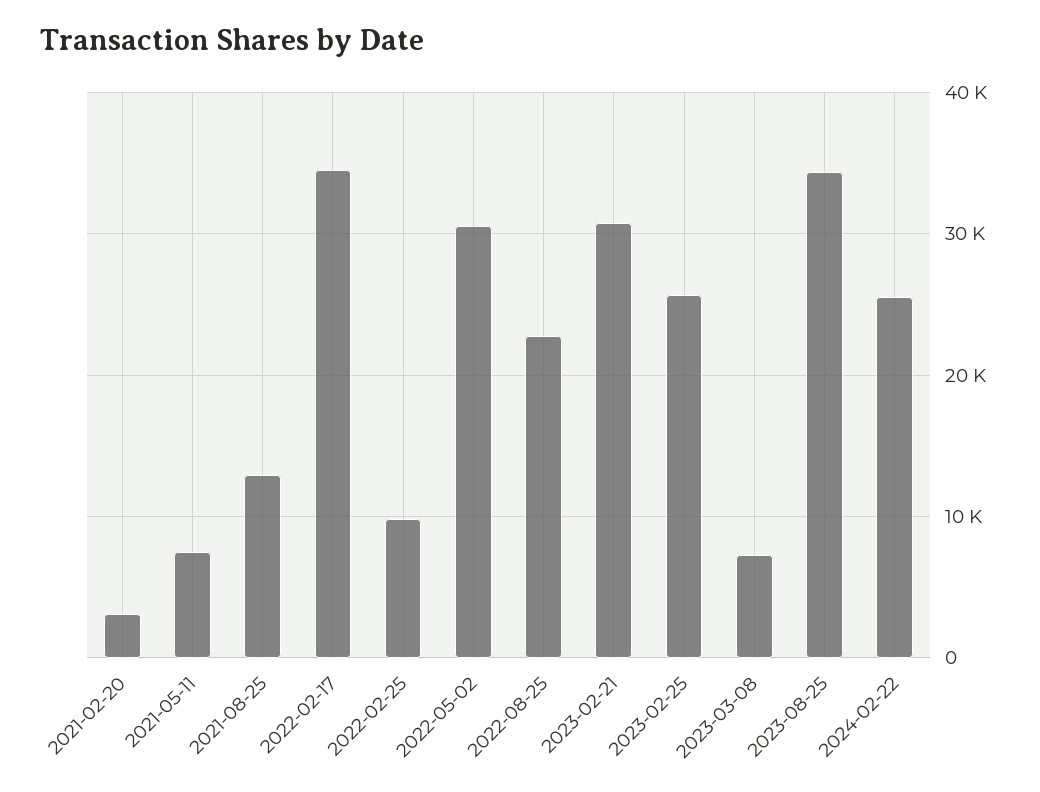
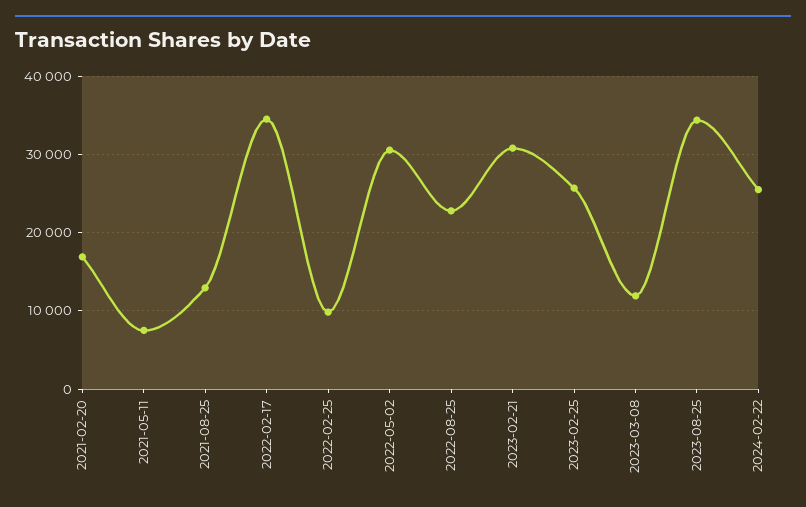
2021-02-20: 3000 -> 17000
2023-03-08: 7000 -> 12000

